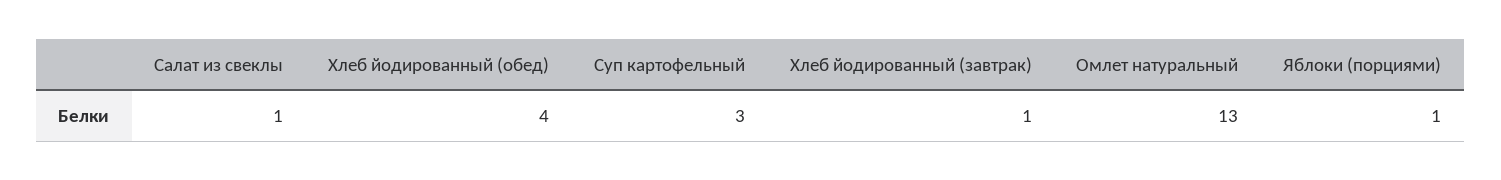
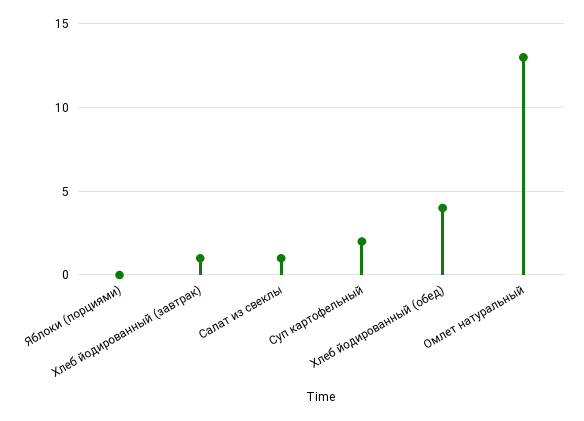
Суп картофельный: 3 -> 2
Яблоки (порциями): 1 -> 0

